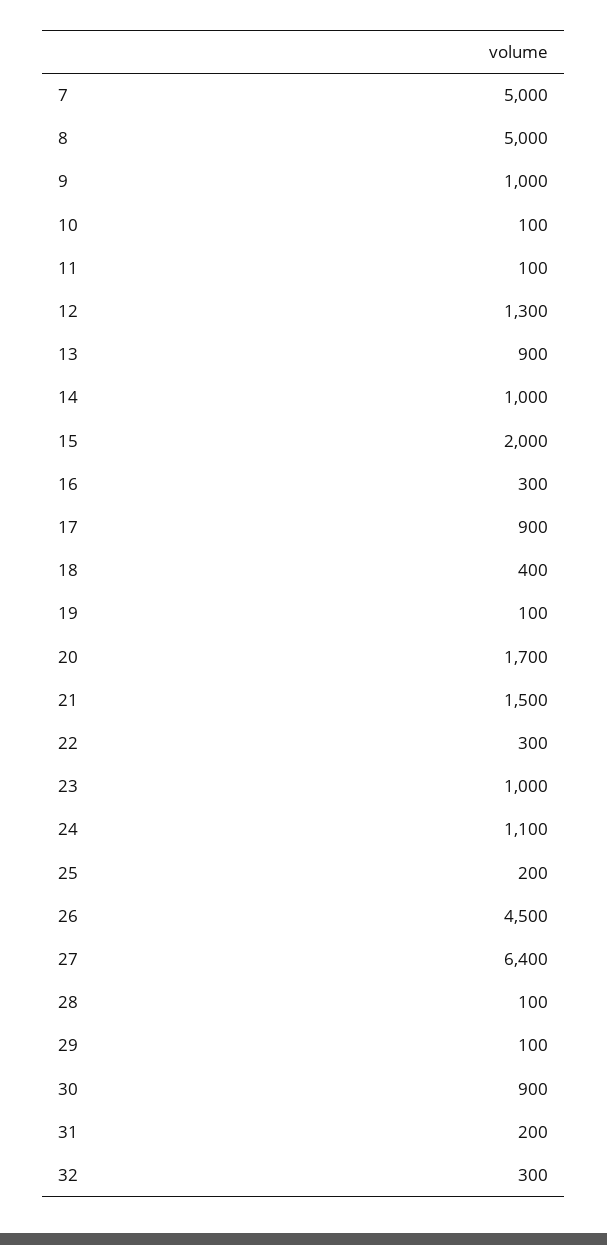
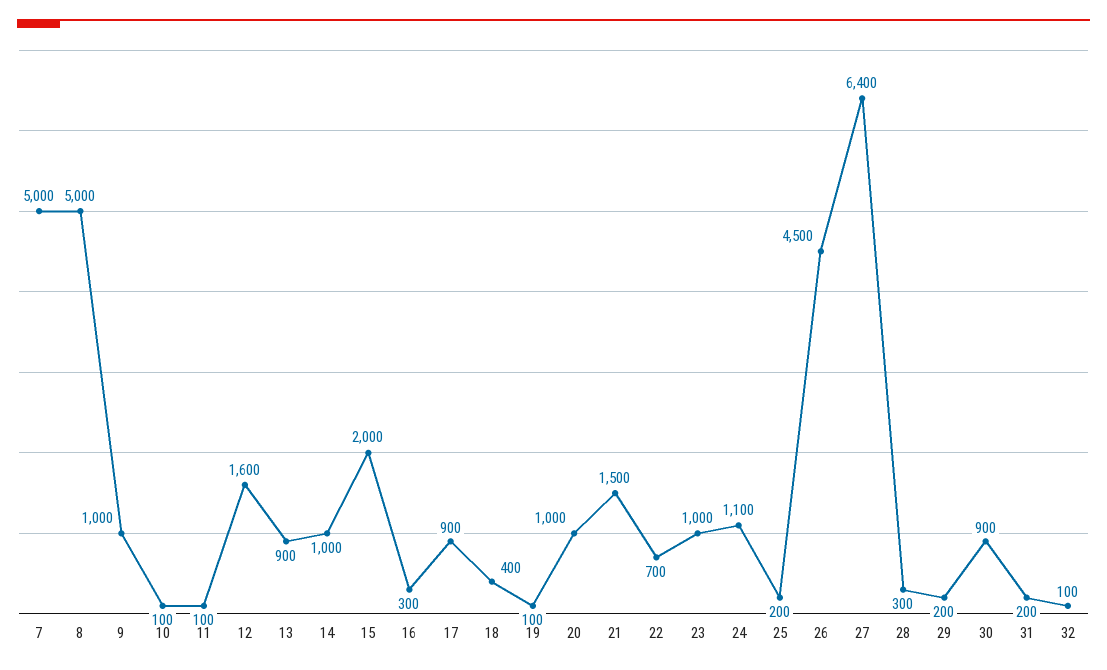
12: 1300 -> 1600
20: 1700 -> 1000
22: 300 -> 700
28: 100 -> 300
29: 100 -> 200
32: 300 -> 100

